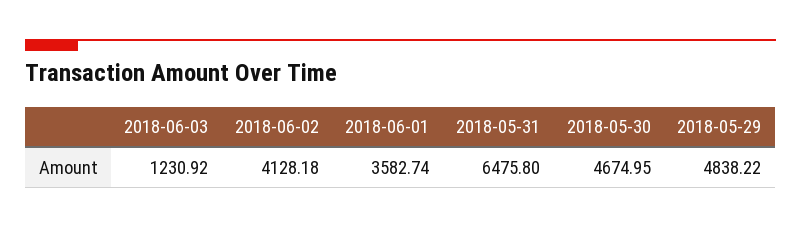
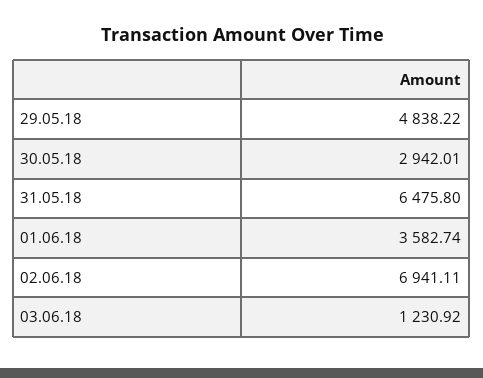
2018-06-02: 4128.18 -> 6941.11
2018-05-30: 4674.95 -> 2942.01

